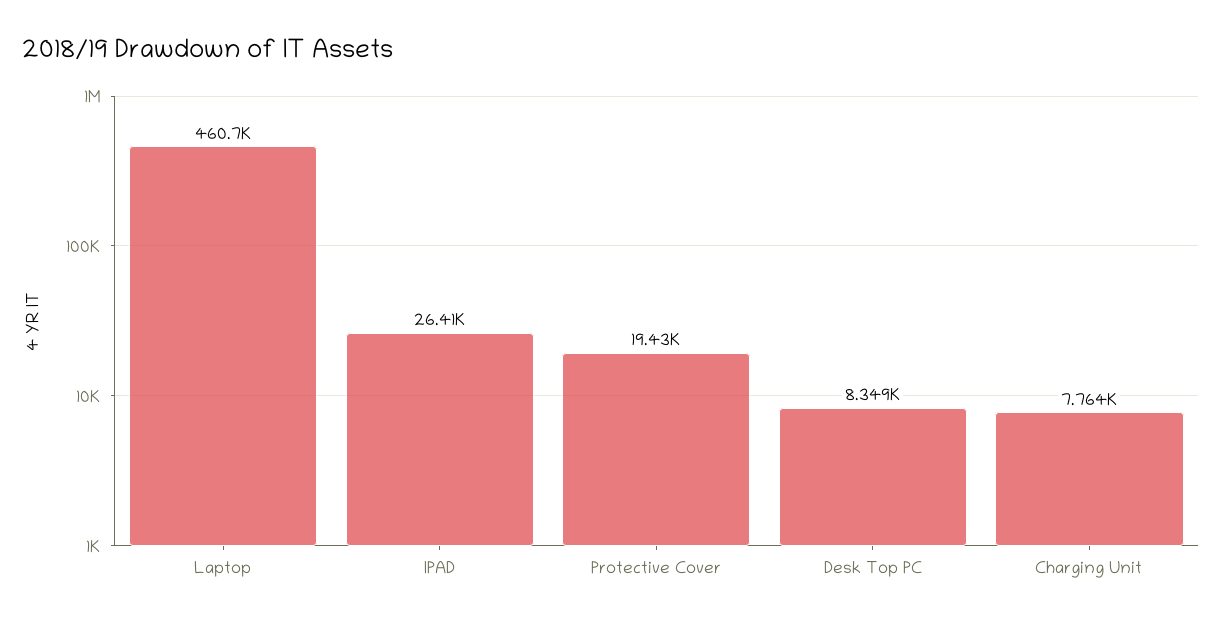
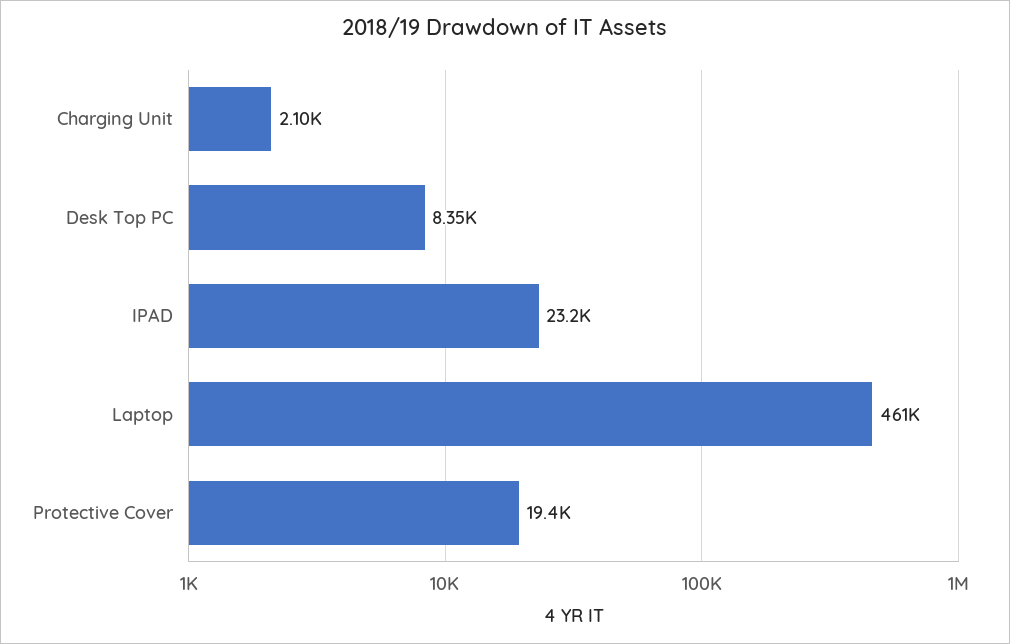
IPAD: 26410 -> 23200
Charging Unit: 7764 -> 2100

